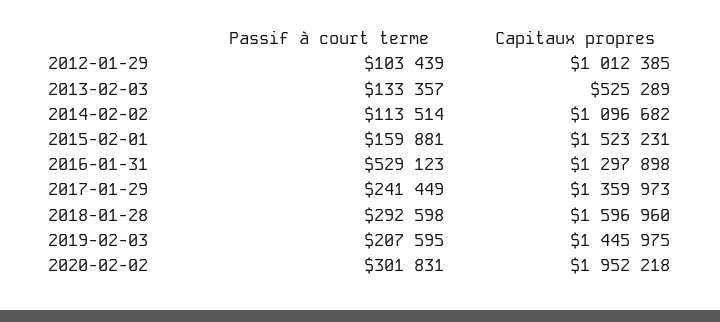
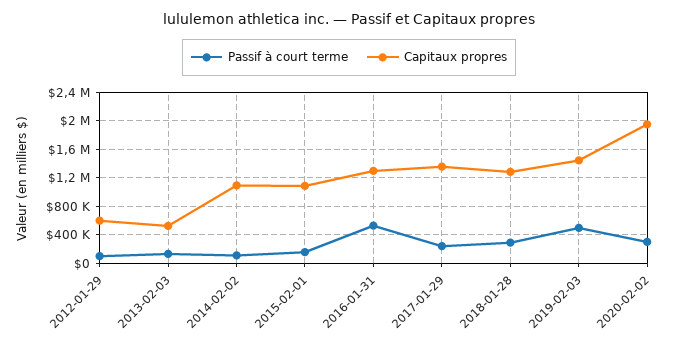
Capitaux propres, 2012-01-29: 1012385 -> 600000
Capitaux propres, 2015-02-01: 1523231 -> 1100000
Capitaux propres, 2018-01-28: 1596960 -> 1300000
Passif à court terme, 2019-02-03: 207595 -> 500000

